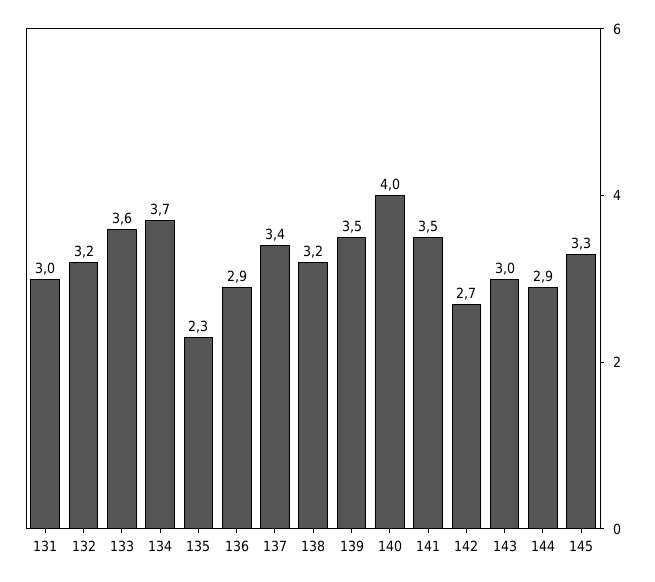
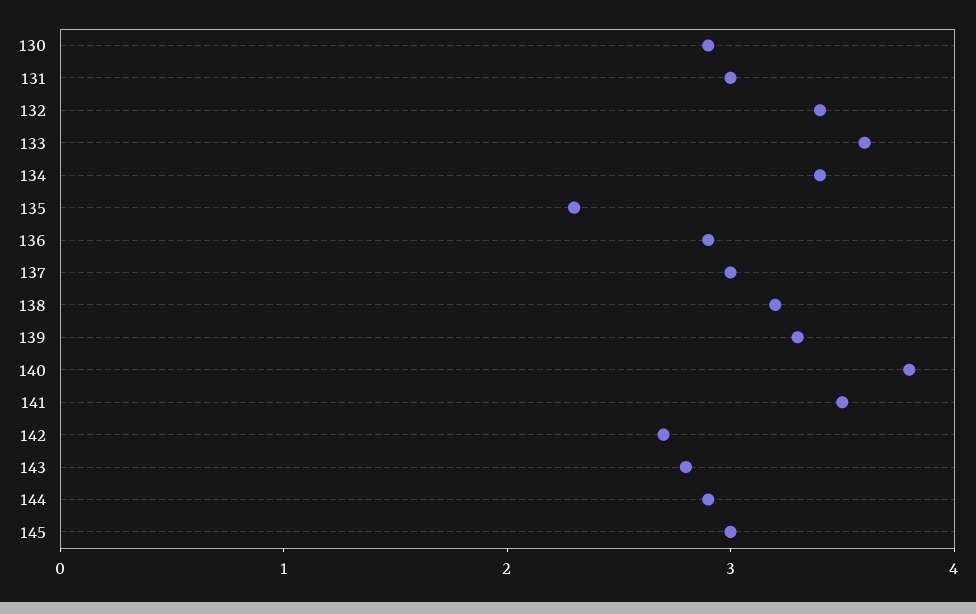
132: 3.2 -> 3.4
134: 3.7 -> 3.4
137: 3.4 -> 3
139: 3.5 -> 3.3
140: 4 -> 3.8
143: 3 -> 2.8
145: 3.3 -> 3
130: none -> 2.9

